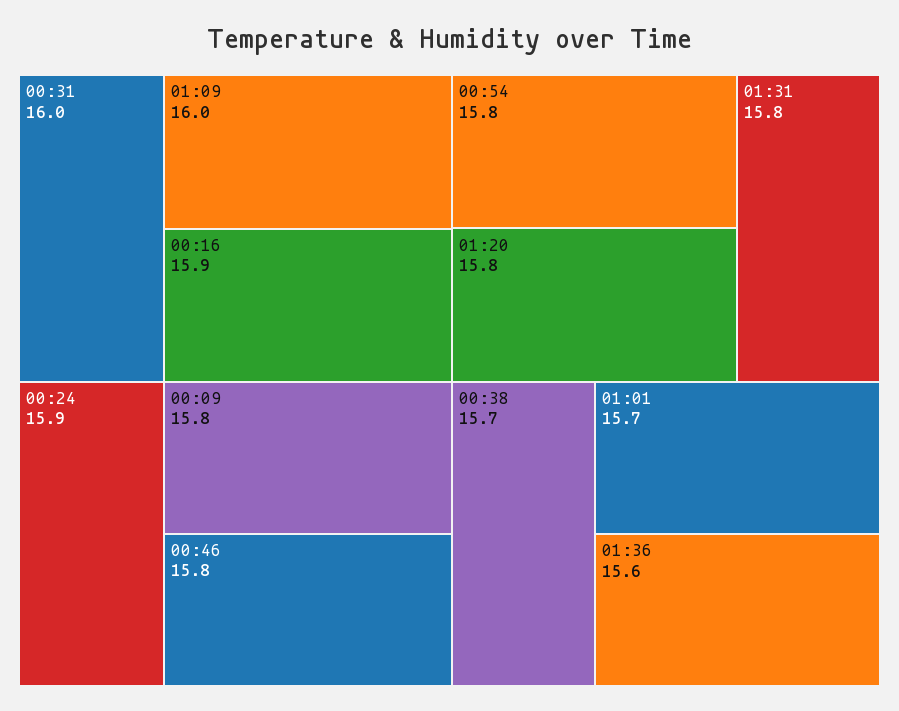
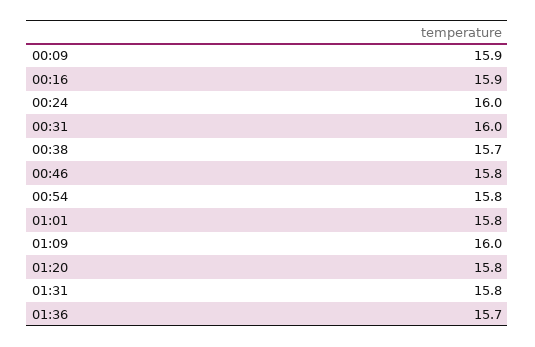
00:24: 15.9 -> 16
00:09: 15.8 -> 15.9
01:01: 15.7 -> 15.8
01:36: 15.6 -> 15.7

